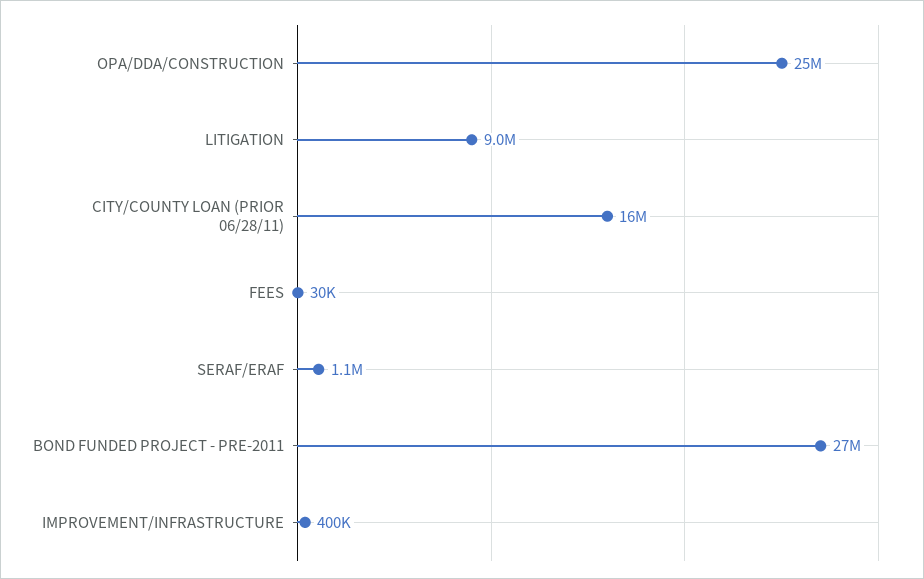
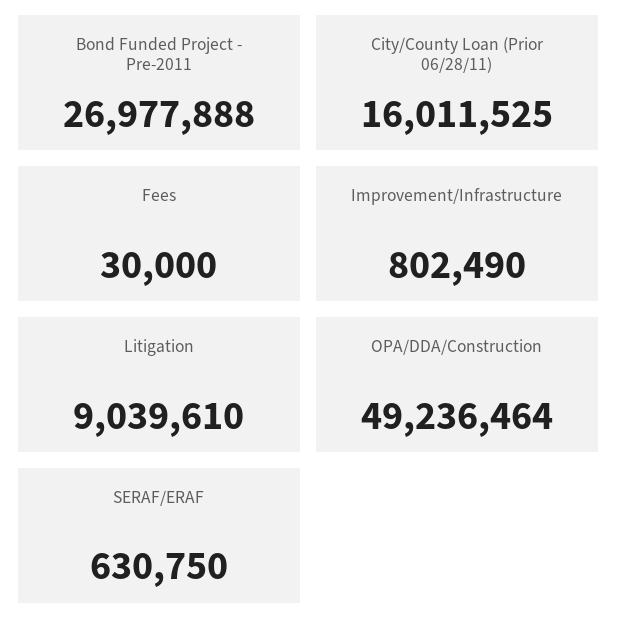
OPA/DDA/CONSTRUCTION: 25000000 -> 49236464
SERAF/ERAF: 1100000 -> 630750
IMPROVEMENT/INFRASTRUCTURE: 400000 -> 802490

